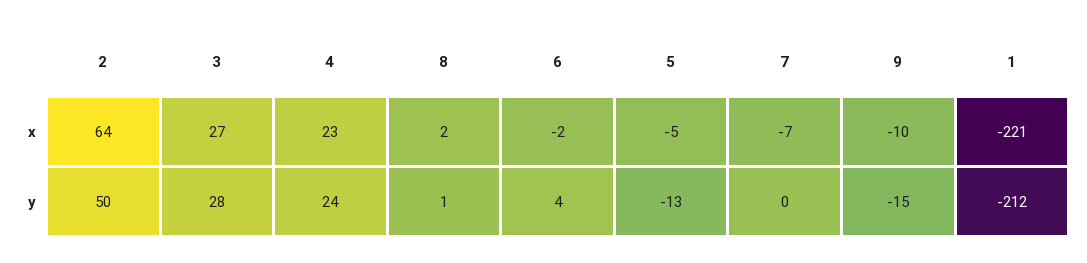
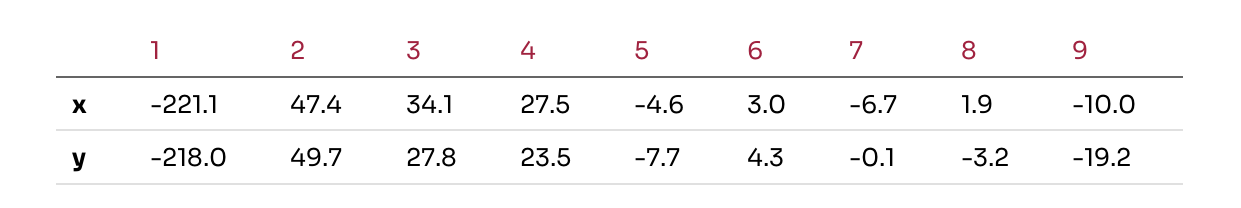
2, x: 64 -> 47.4
3, x: 27 -> 34.1
4, x: 23 -> 27.5
6, x: -2 -> 3
8, y: 1 -> -3.2
5, y: -13 -> -7.7
9, y: -15 -> -19.2
1, y: -212 -> -218

